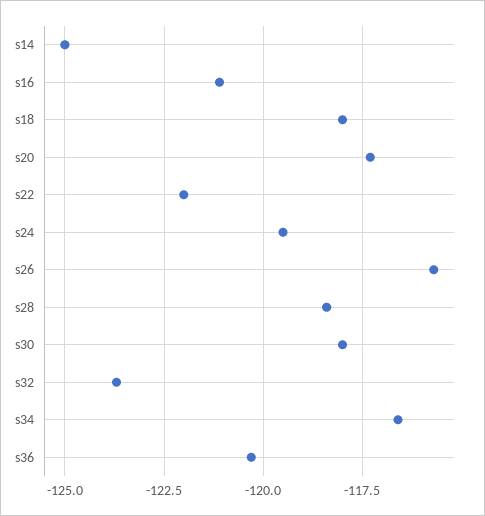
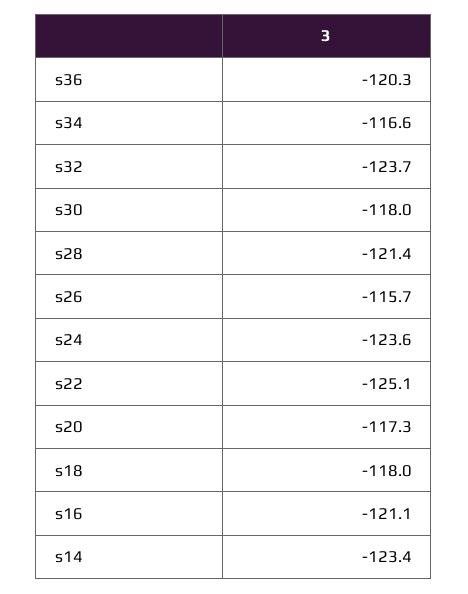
s14: -125 -> -123.4
s22: -122 -> -125.1
s24: -119.5 -> -123.6
s28: -118.5 -> -121.4

